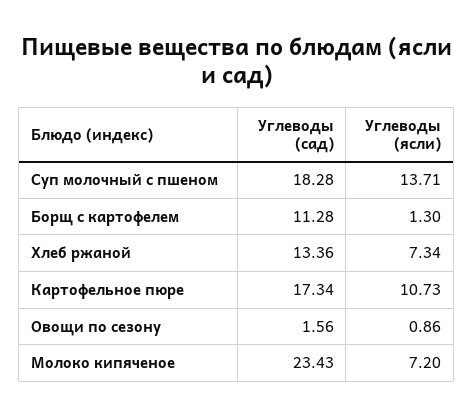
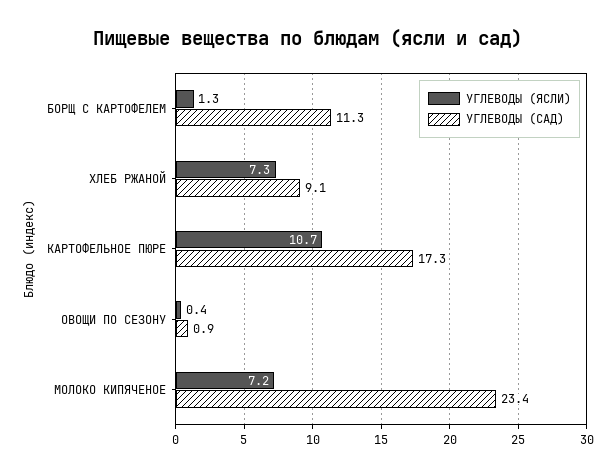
Углеводы (сад), Суп молочный с пшеном: 18.28 -> none
Углеводы (ясли), Суп молочный с пшеном: 13.71 -> none
Углеводы (сад), Хлеб ржаной: 13.36 -> 9.1
Углеводы (сад), Овощи по сезону: 1.56 -> 0.9
Углеводы (ясли), Овощи по сезону: 0.86 -> 0.4

